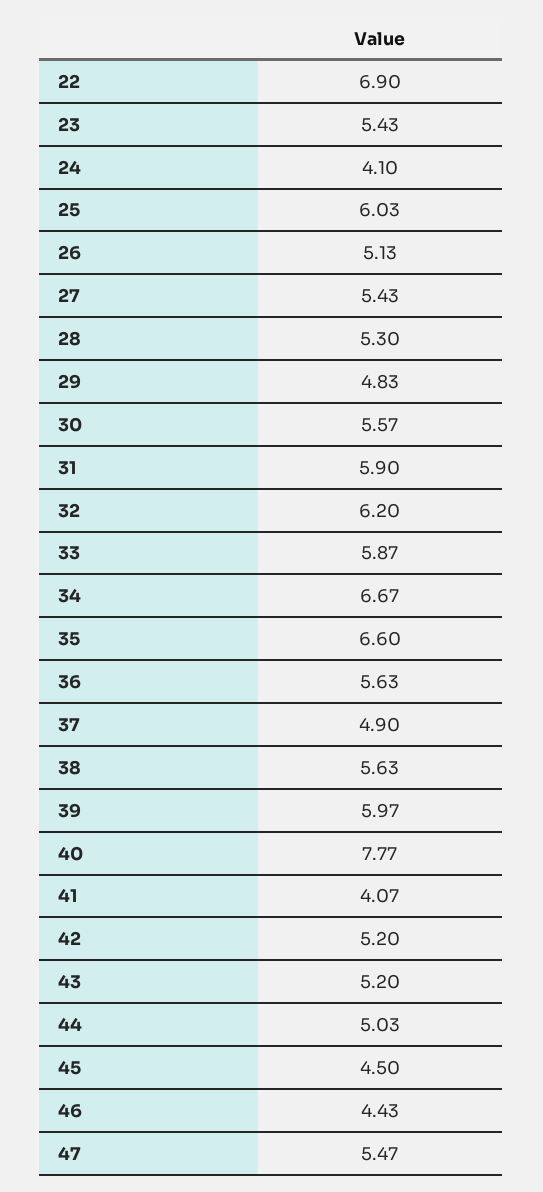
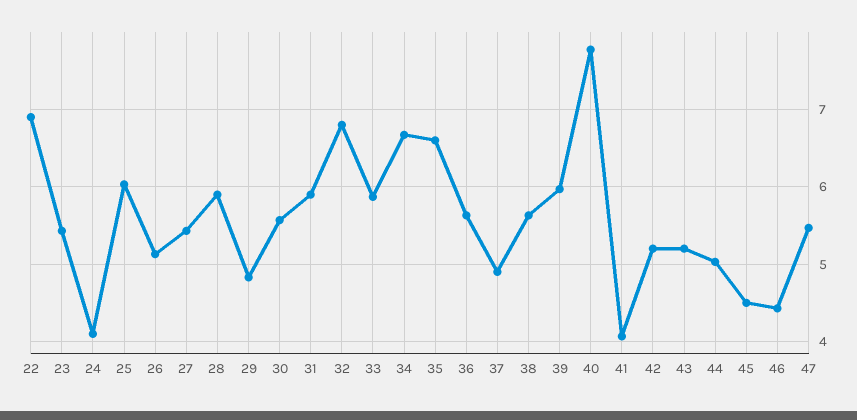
28: 5.3 -> 5.9
32: 6.2 -> 6.8

